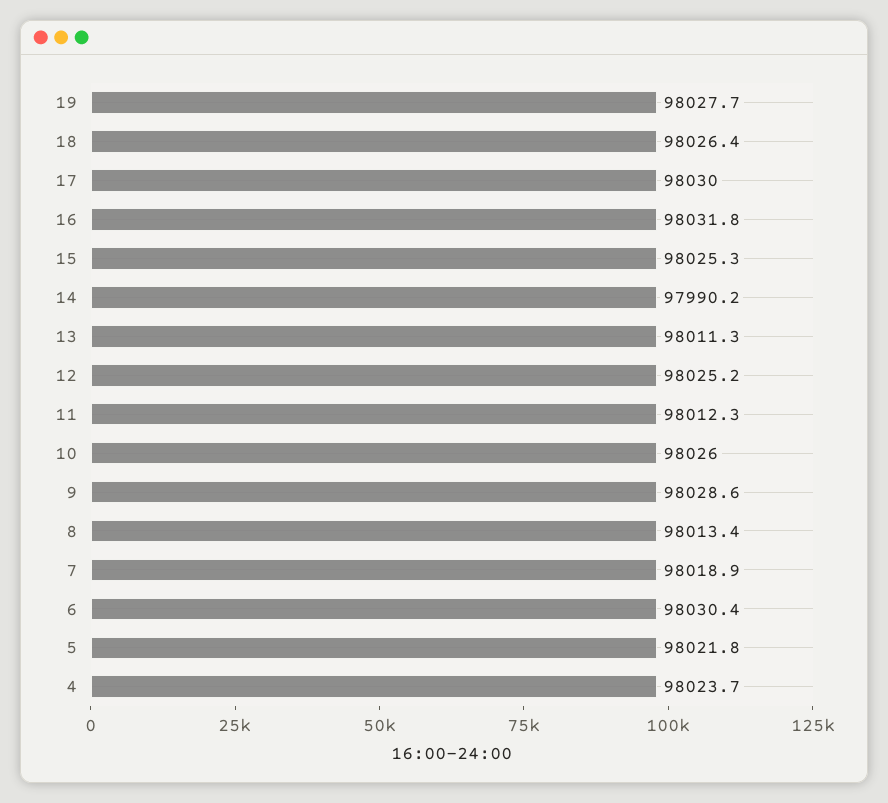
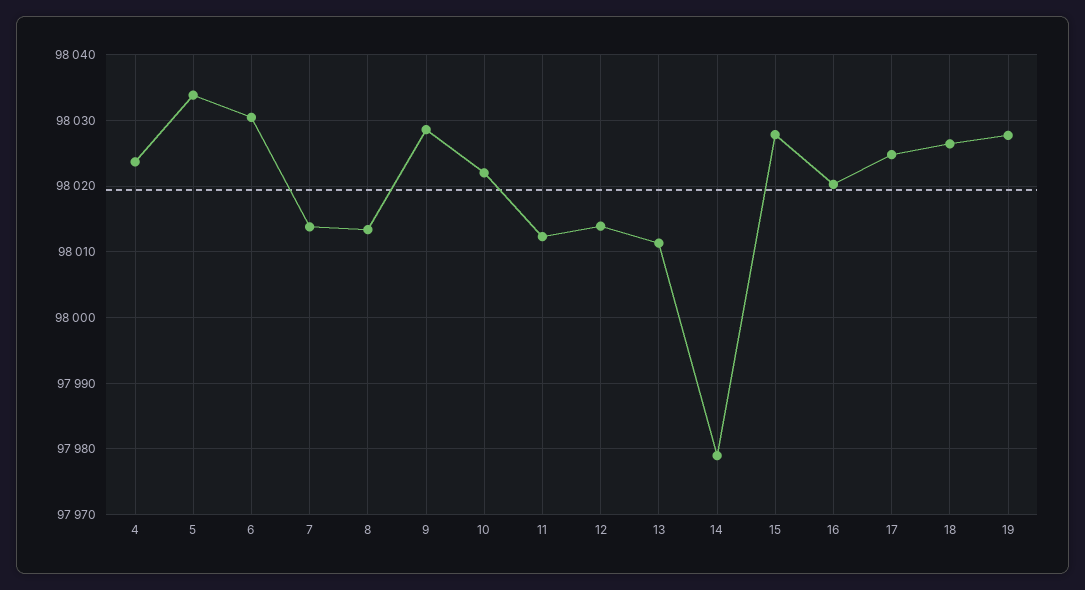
17: 98030 -> 98025
16: 98031.8 -> 98020
15: 98025.3 -> 98028
14: 97990.2 -> 97979
12: 98025.2 -> 98014
10: 98026 -> 98022
7: 98018.9 -> 98014
5: 98021.8 -> 98034

